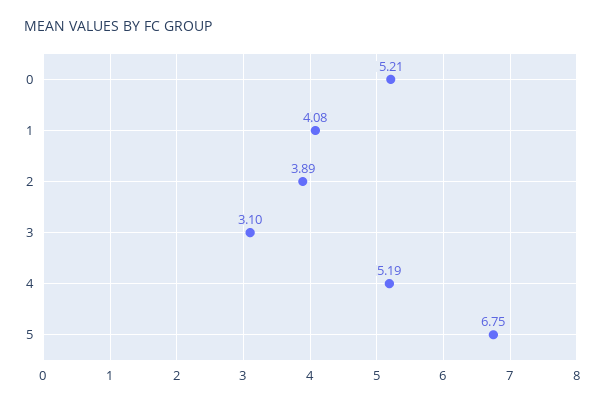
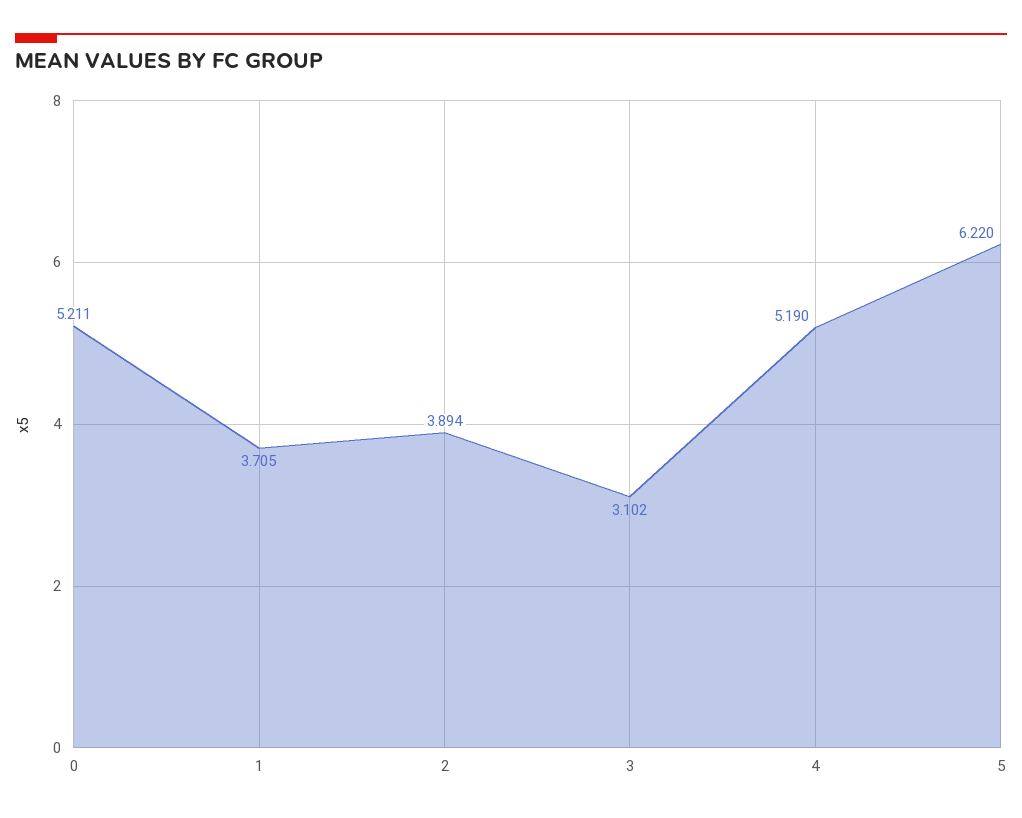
1: 4.08 -> 3.705
5: 6.75 -> 6.22

